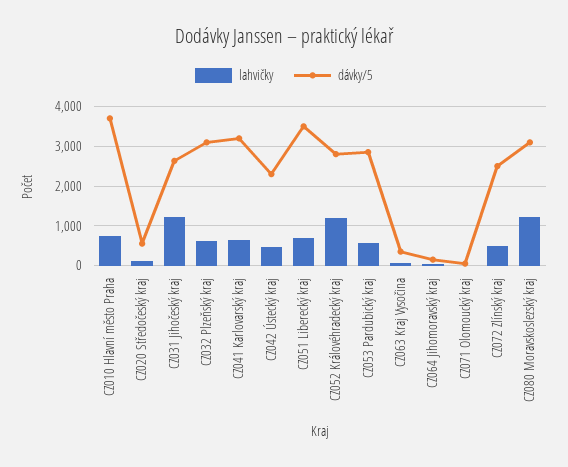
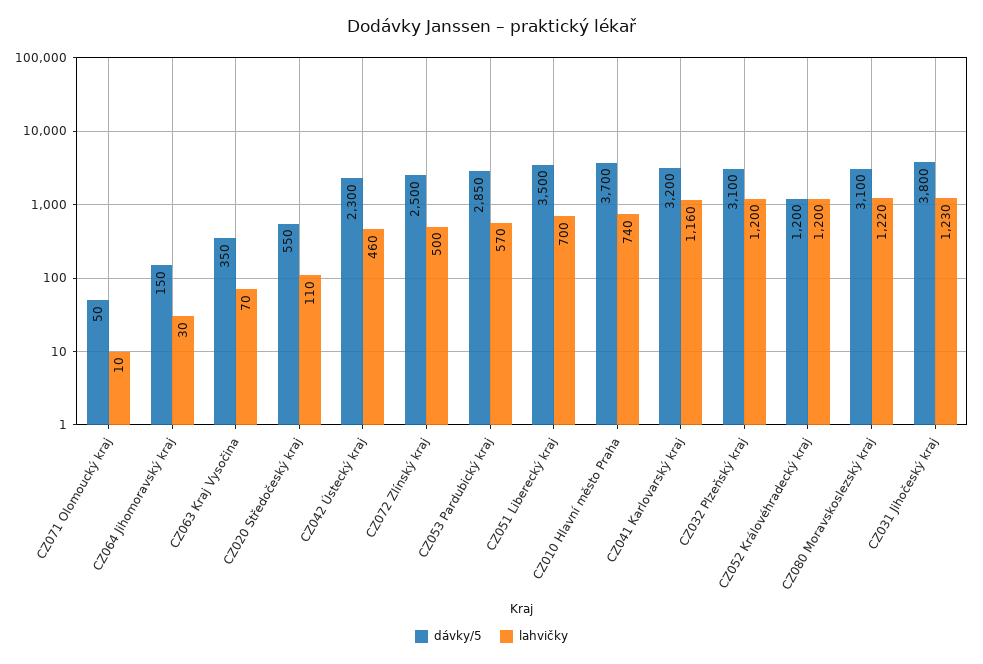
dávky/5, CZ031 Jihočeský kraj: 2600 -> 3800
lahvičky, CZ032 Plzeňský kraj: 600 -> 1200
lahvičky, CZ041 Karlovarský kraj: 600 -> 1160
dávky/5, CZ052 Královéhradecký kraj: 2800 -> 1200

